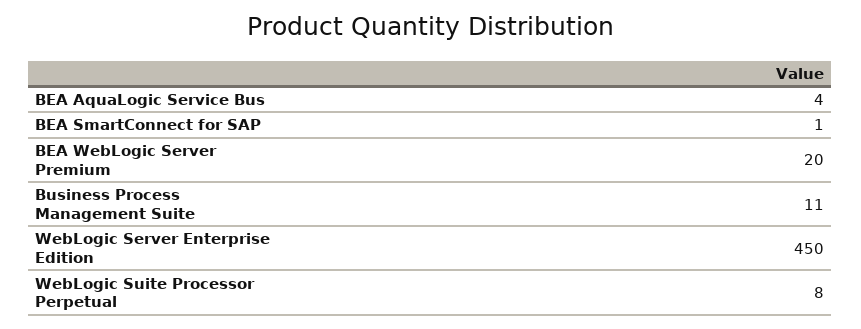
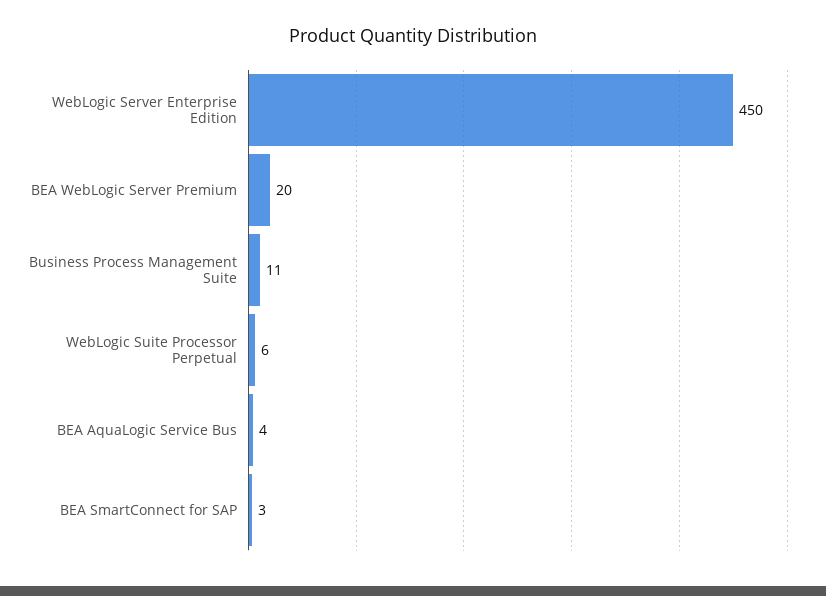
BEA SmartConnect for SAP: 1 -> 3
WebLogic Suite Processor Perpetual: 8 -> 6

